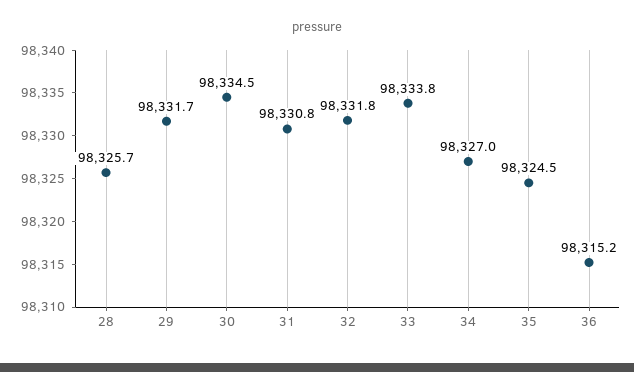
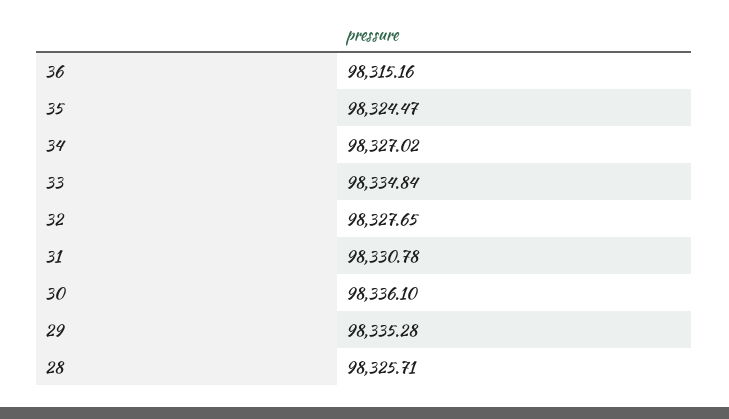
29: 98331.7 -> 98335.28
30: 98334.5 -> 98336.1
32: 98331.8 -> 98327.65
33: 98333.8 -> 98334.84

